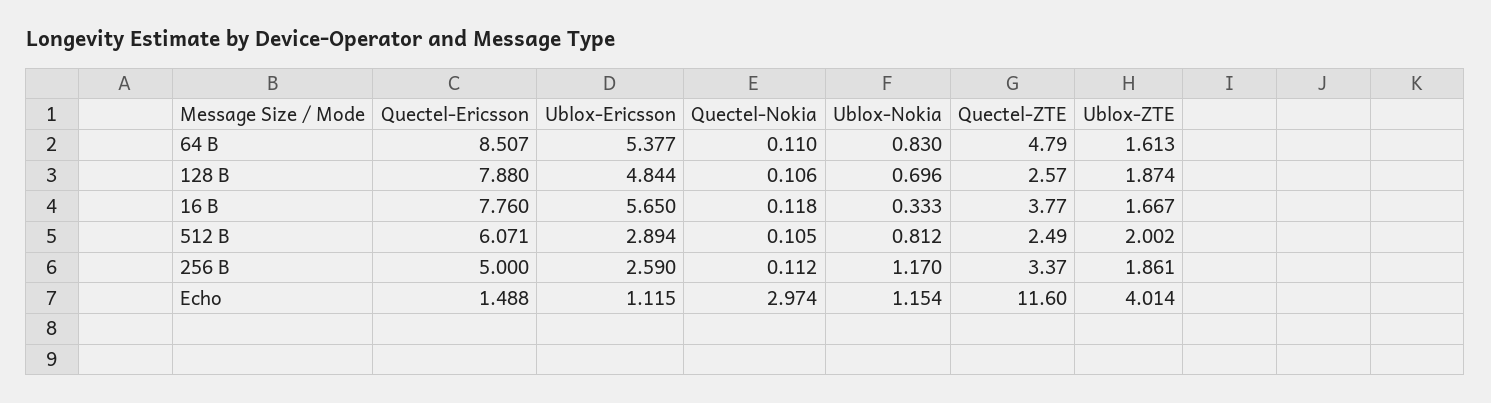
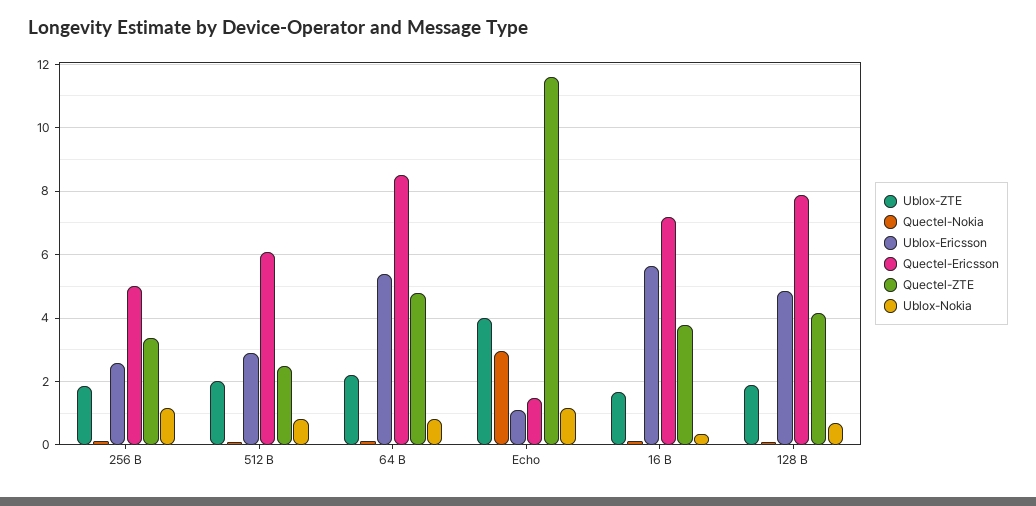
Ublox-ZTE, 64 B: 1.613 -> 2.2
Quectel-ZTE, 128 B: 2.57 -> 4.2
Quectel-Ericsson, 16 B: 7.76 -> 7.2

